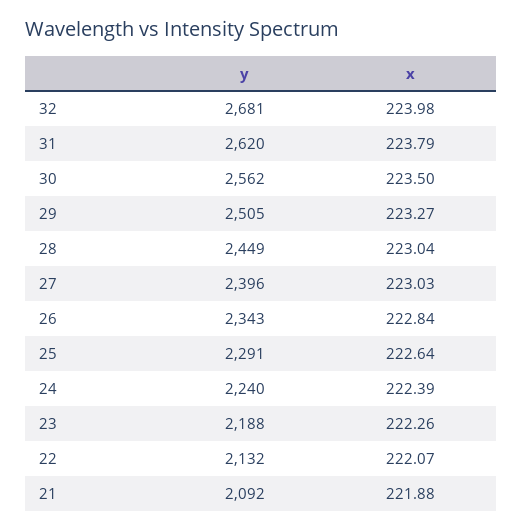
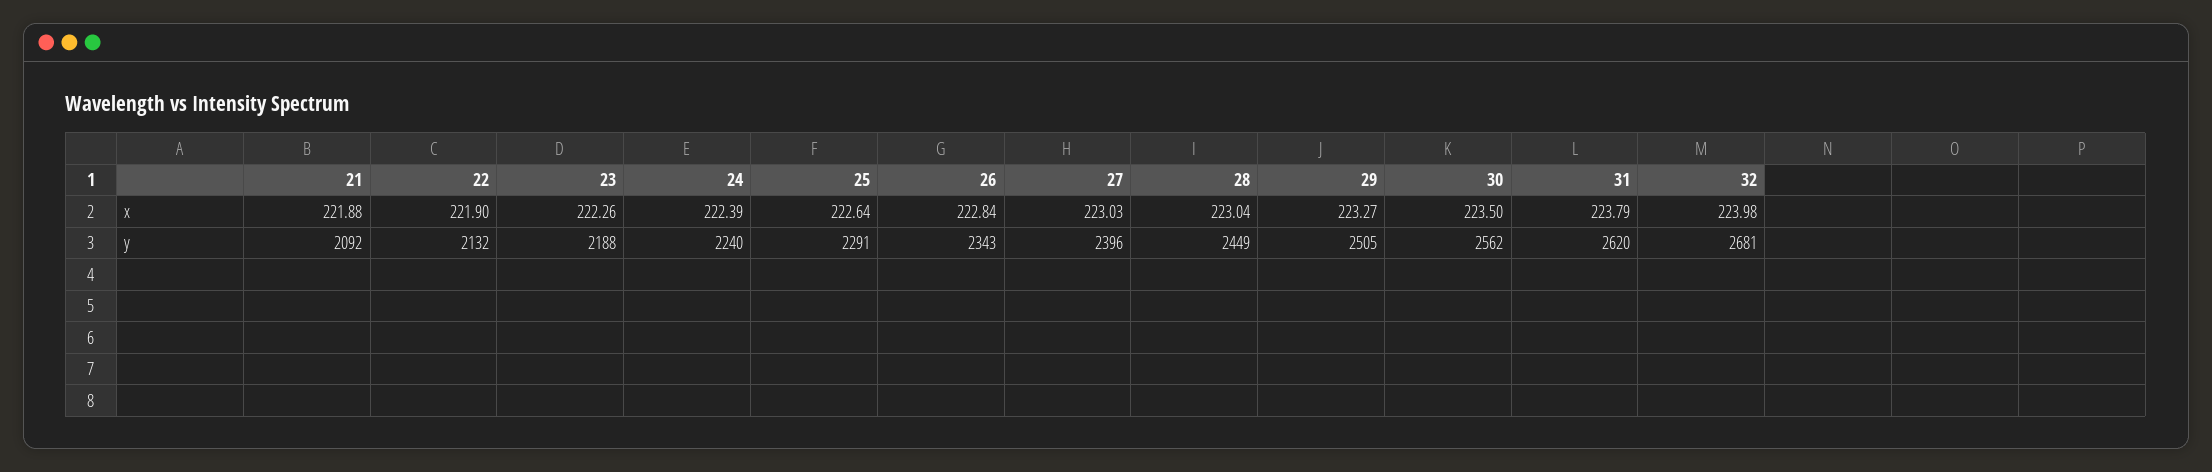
x, 22: 222.07 -> 221.9

